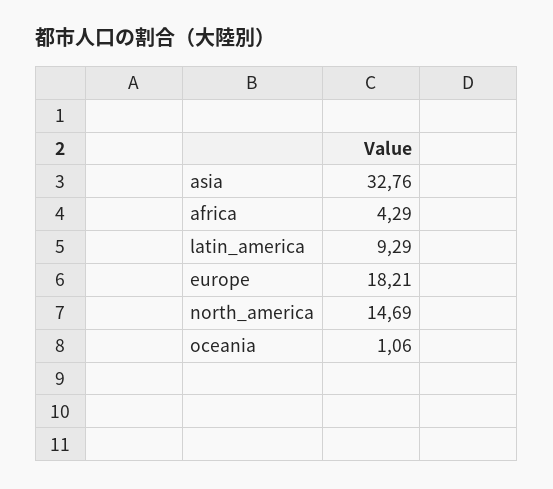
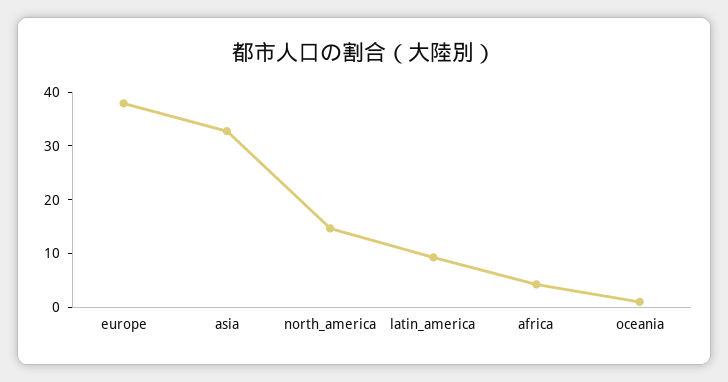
europe: 18.21 -> 38

